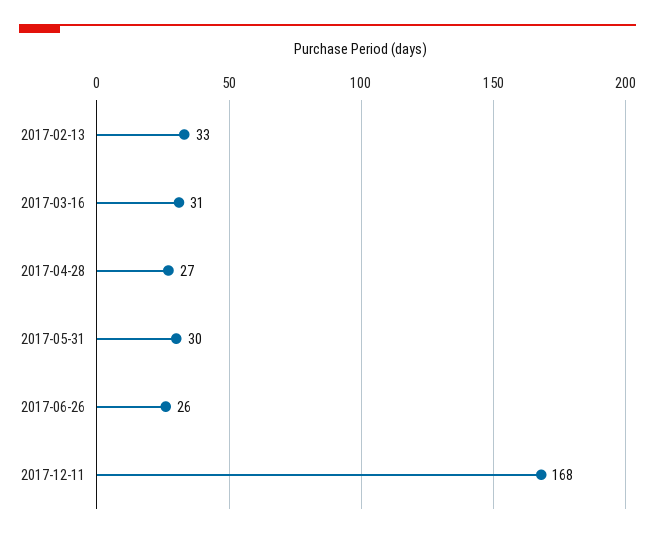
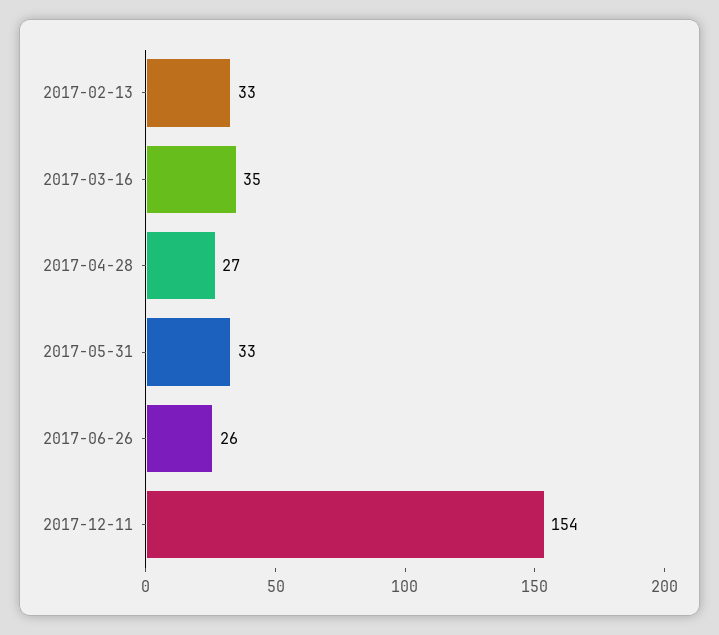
2017-03-16: 31 -> 35
2017-05-31: 30 -> 33
2017-12-11: 168 -> 154

